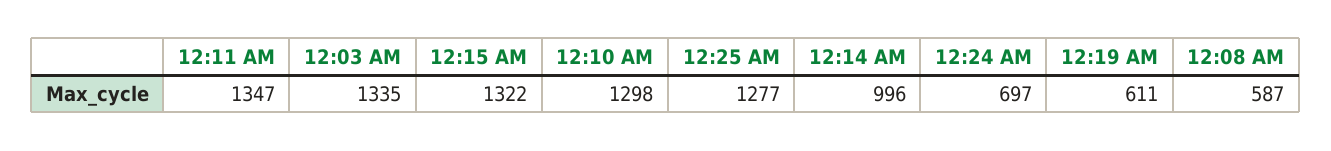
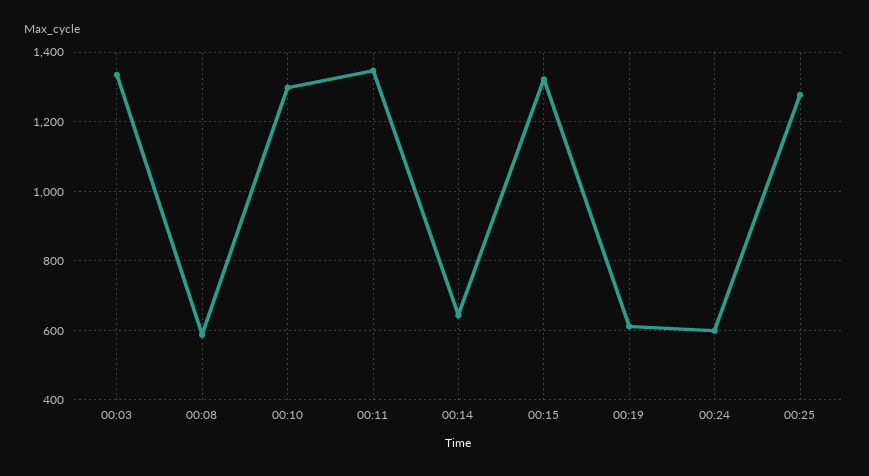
12:14 AM: 996 -> 640
12:24 AM: 697 -> 600

